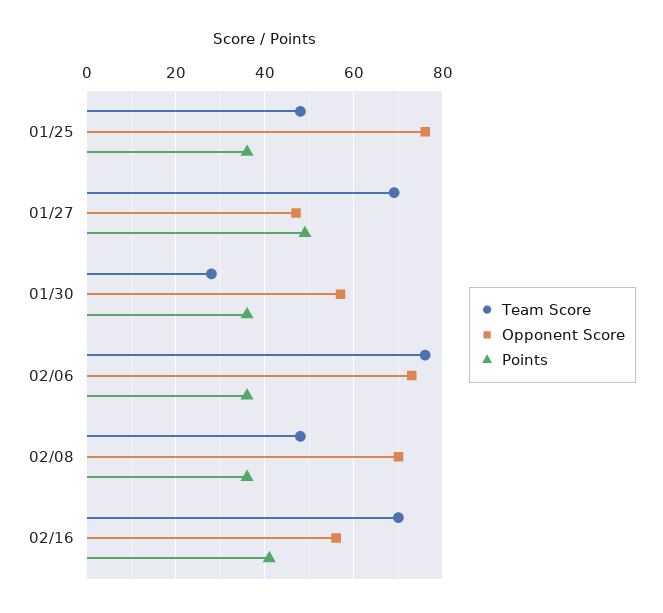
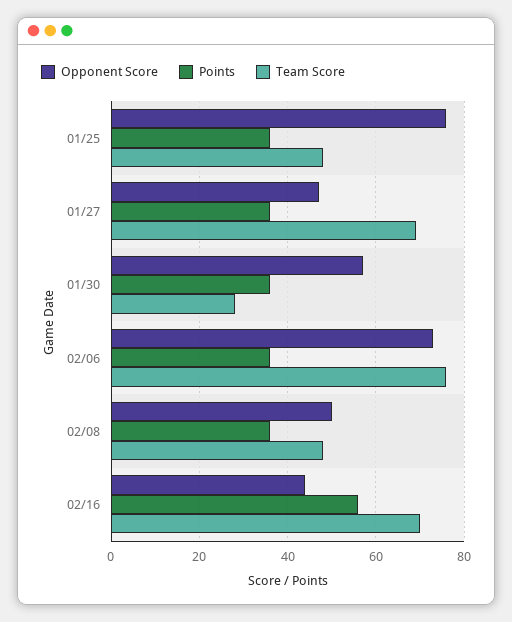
Points, 01/27: 50 -> 35
Opponent Score, 02/08: 70 -> 50
Opponent Score, 02/16: 55 -> 45
Points, 02/16: 40 -> 55

